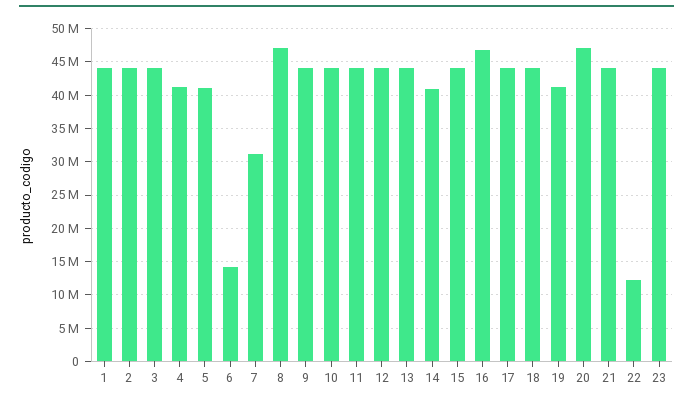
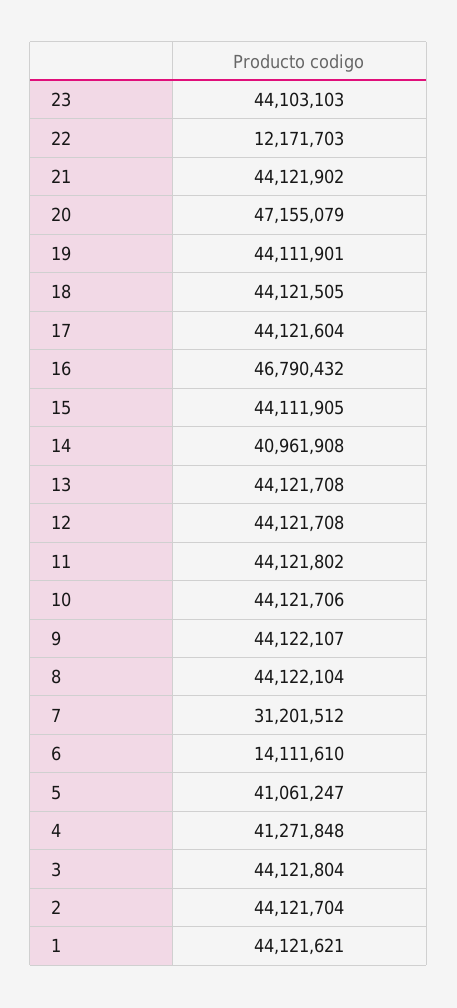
8: 47000000 -> 44122104
19: 41000000 -> 44111901

